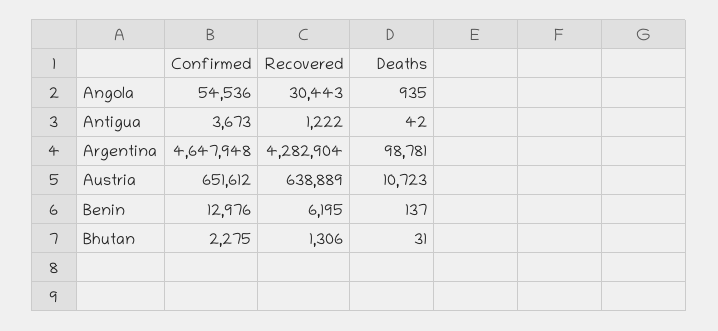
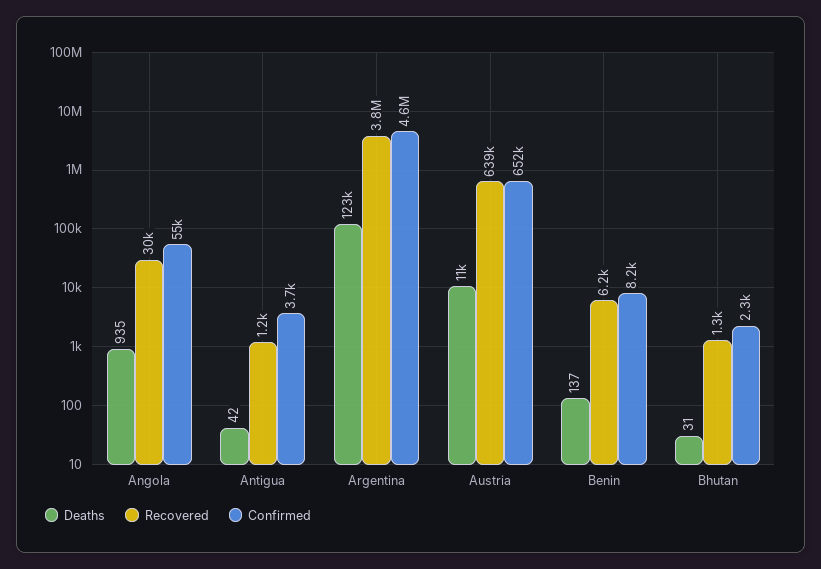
Recovered, Argentina: 4282904 -> 3800000
Deaths, Argentina: 98781 -> 123000
Confirmed, Benin: 12976 -> 8200

